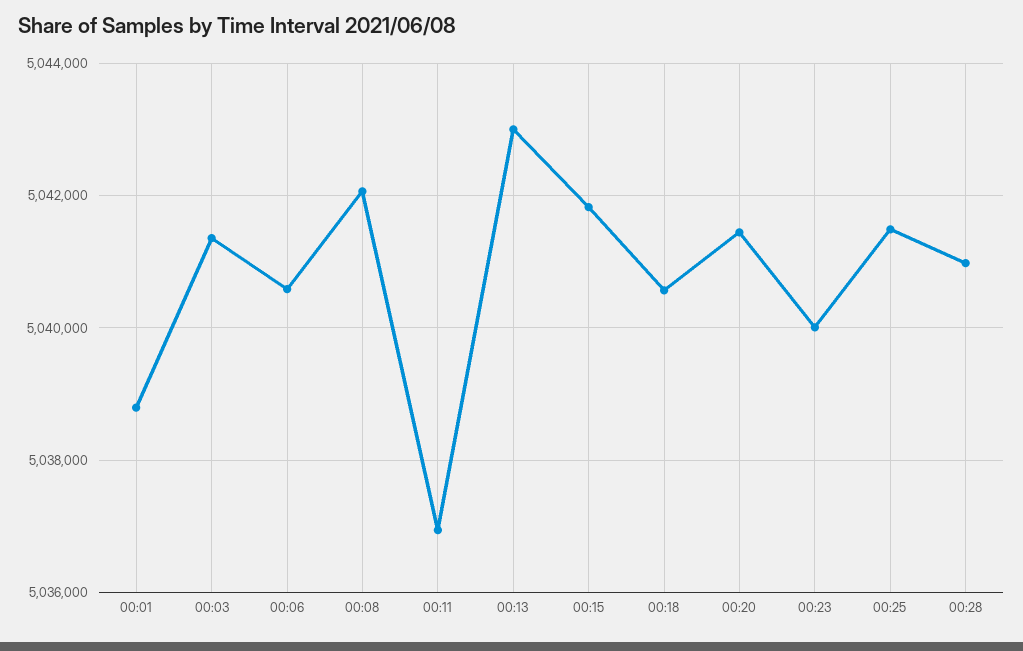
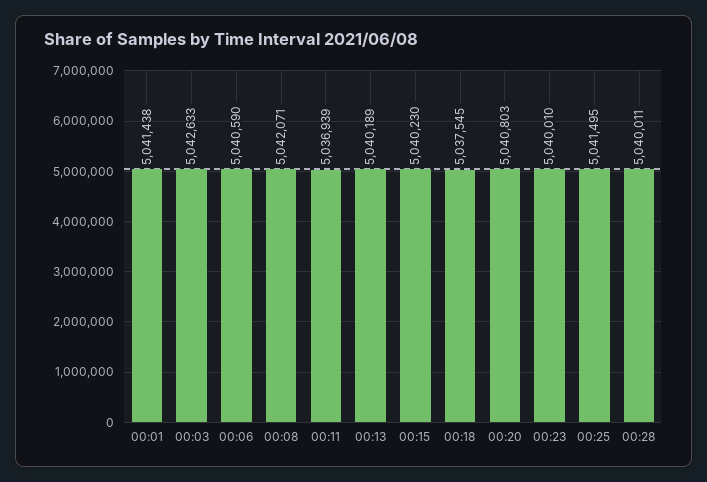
00:01: 5038800 -> 5041438
00:03: 5041400 -> 5042633
00:13: 5043000 -> 5040189
00:15: 5041800 -> 5040230
00:18: 5040600 -> 5037545
00:20: 5041400 -> 5040803
00:28: 5041000 -> 5040011

